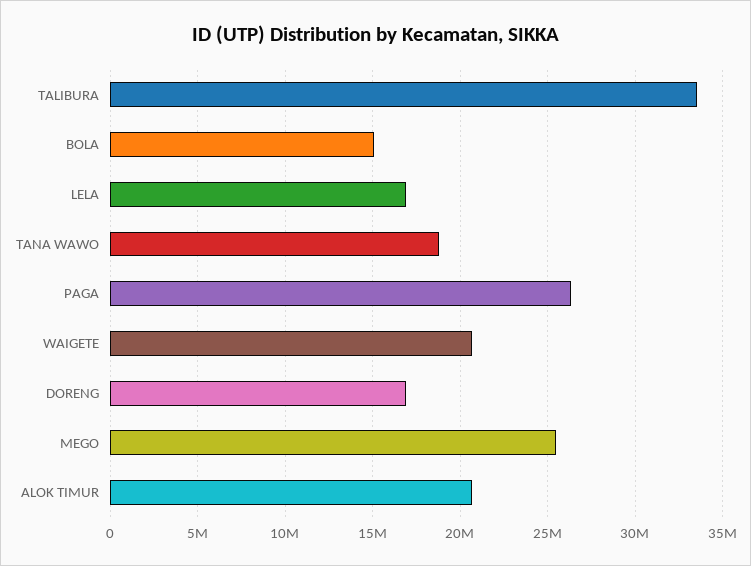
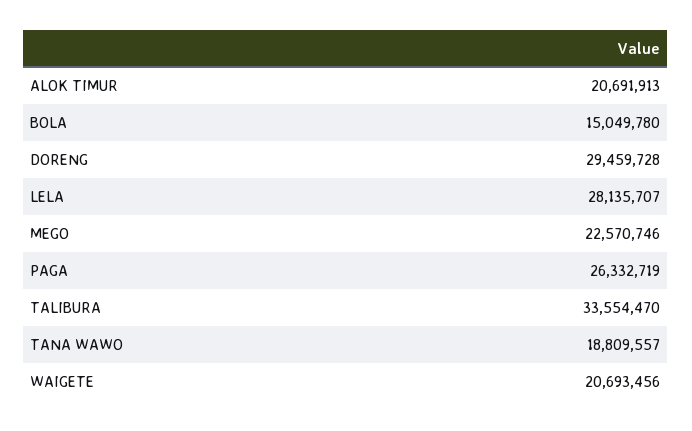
LELA: 17000000 -> 28135707
DORENG: 17000000 -> 29459728
MEGO: 25500000 -> 22570746

